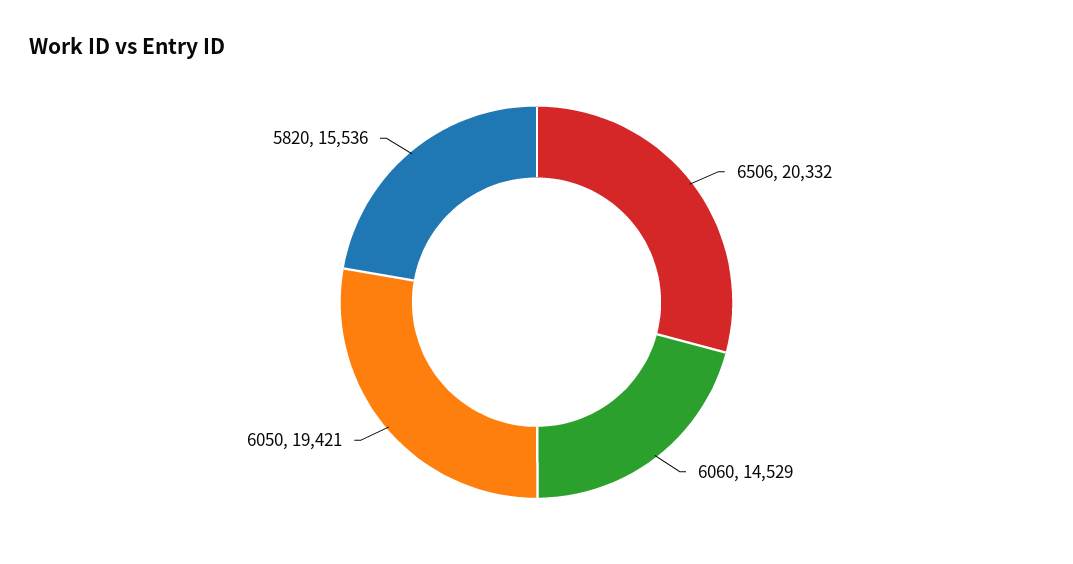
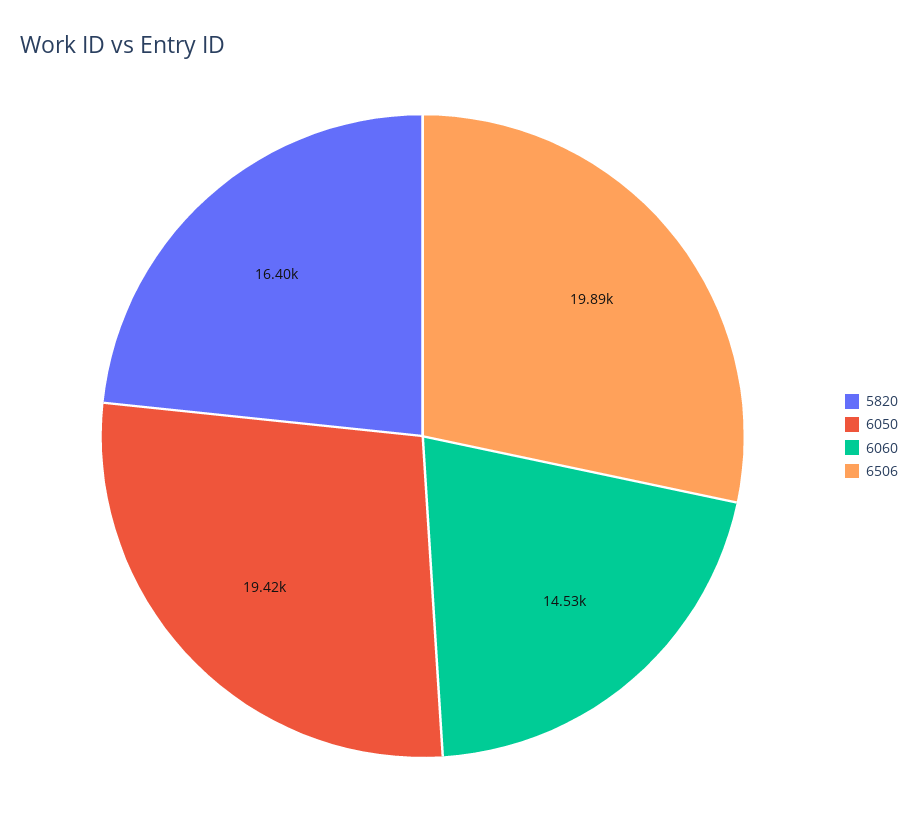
6506: 20332 -> 19890
5820: 15536 -> 16400

